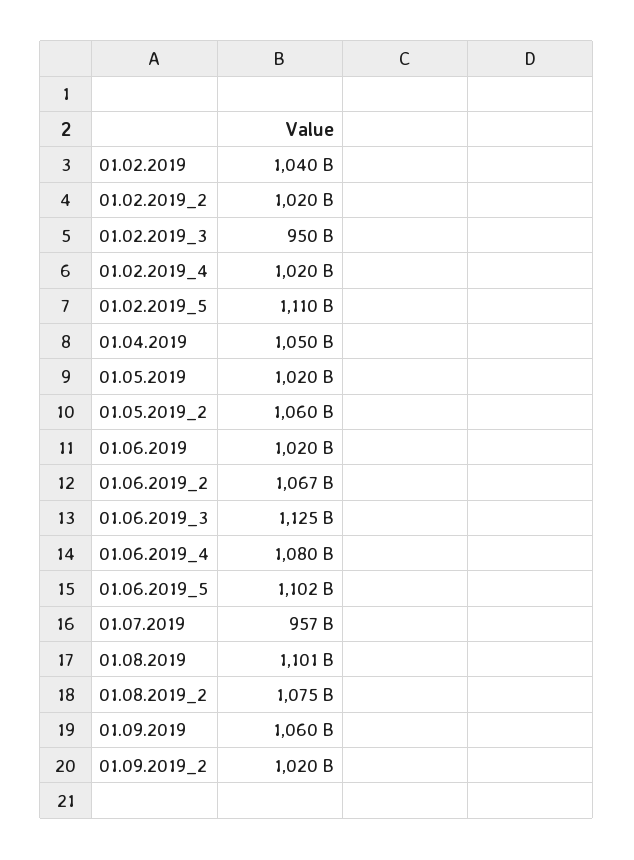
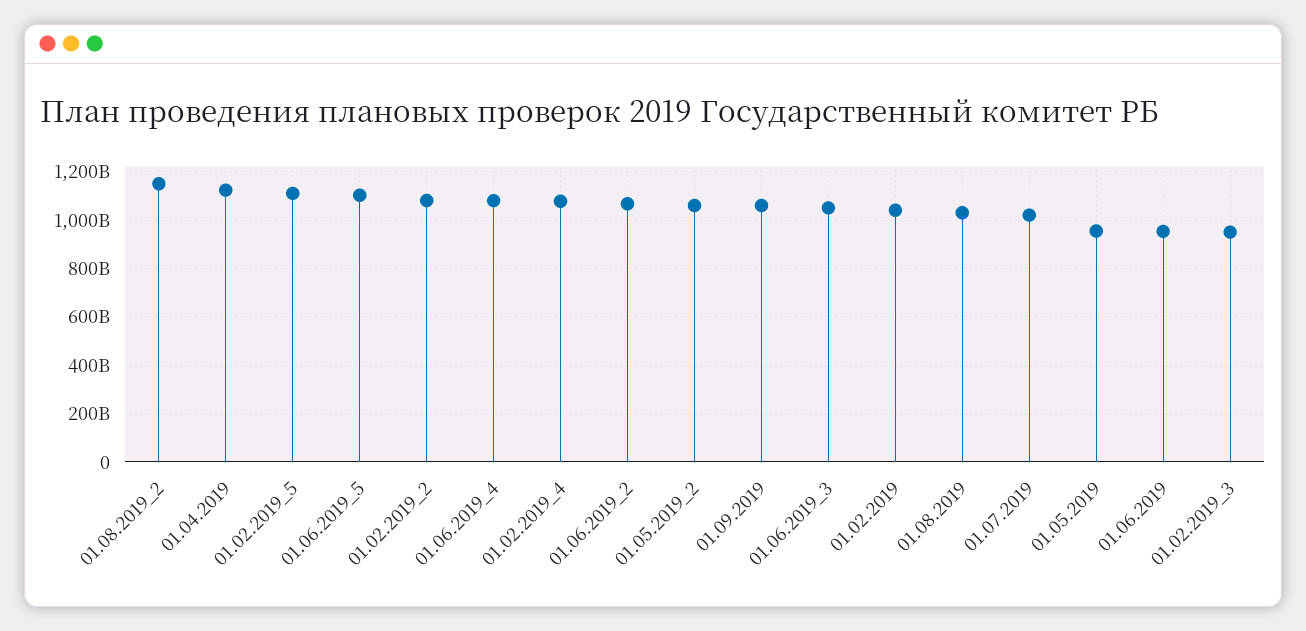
01.02.2019_2: 1020000000000 -> 1075000000000
01.02.2019_4: 1020000000000 -> 1075000000000
01.04.2019: 1050000000000 -> 1125000000000
01.05.2019: 1020000000000 -> 950000000000
01.06.2019: 1020000000000 -> 950000000000
01.06.2019_3: 1125000000000 -> 1050000000000
01.07.2019: 957000000000 -> 1025000000000
01.08.2019: 1101000000000 -> 1025000000000
01.08.2019_2: 1075000000000 -> 1150000000000
01.09.2019_2: 1020000000000 -> none

